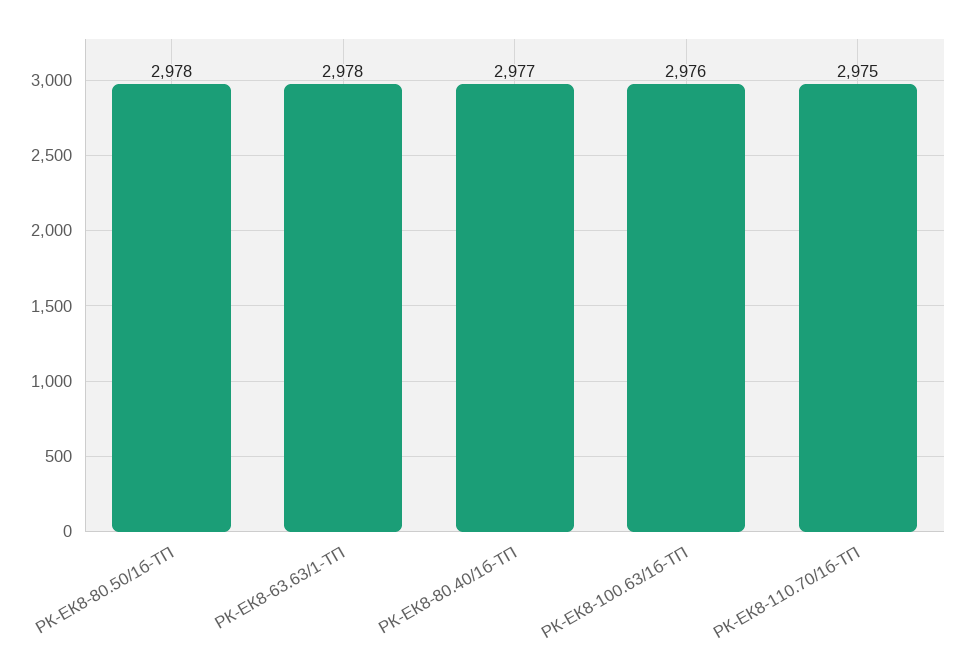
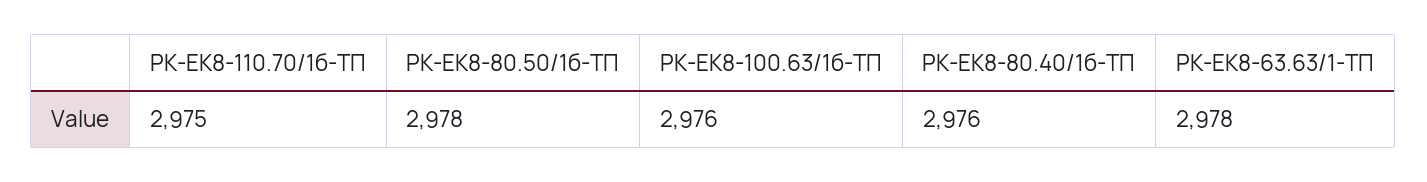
РК-ЕК8-80.40/1б-ТП: 2977 -> 2976

